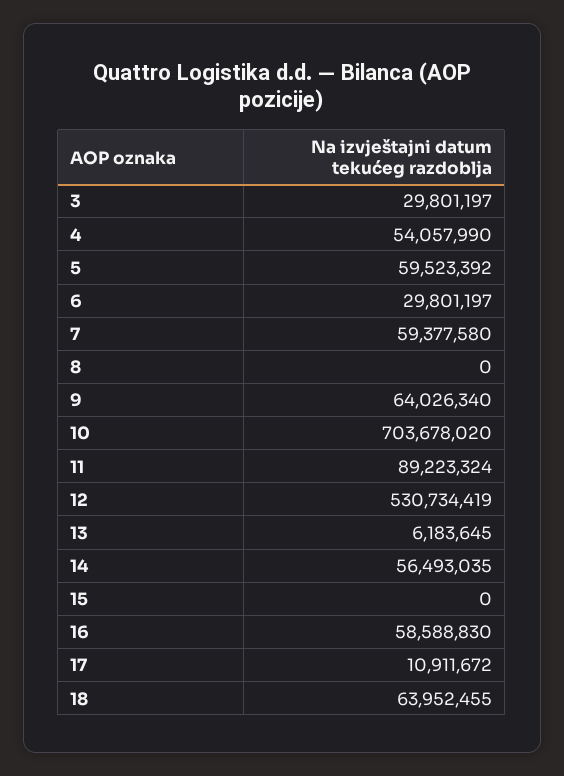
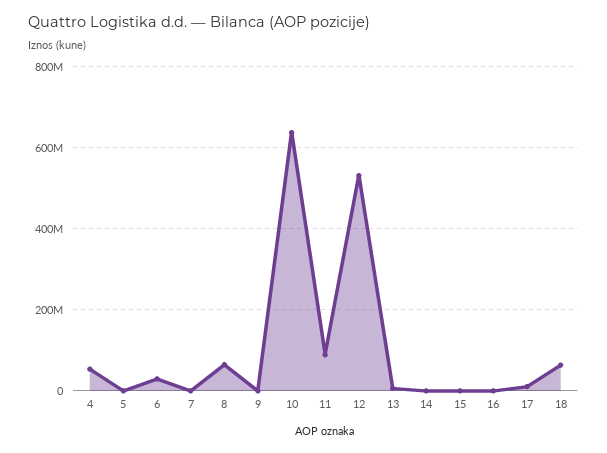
3: 29801197 -> none
5: 59523392 -> 0
7: 59377580 -> 0
8: 0 -> 60000000
9: 64026340 -> 0
10: 703678020 -> 640000000
14: 56493035 -> 0
16: 58588830 -> 0

